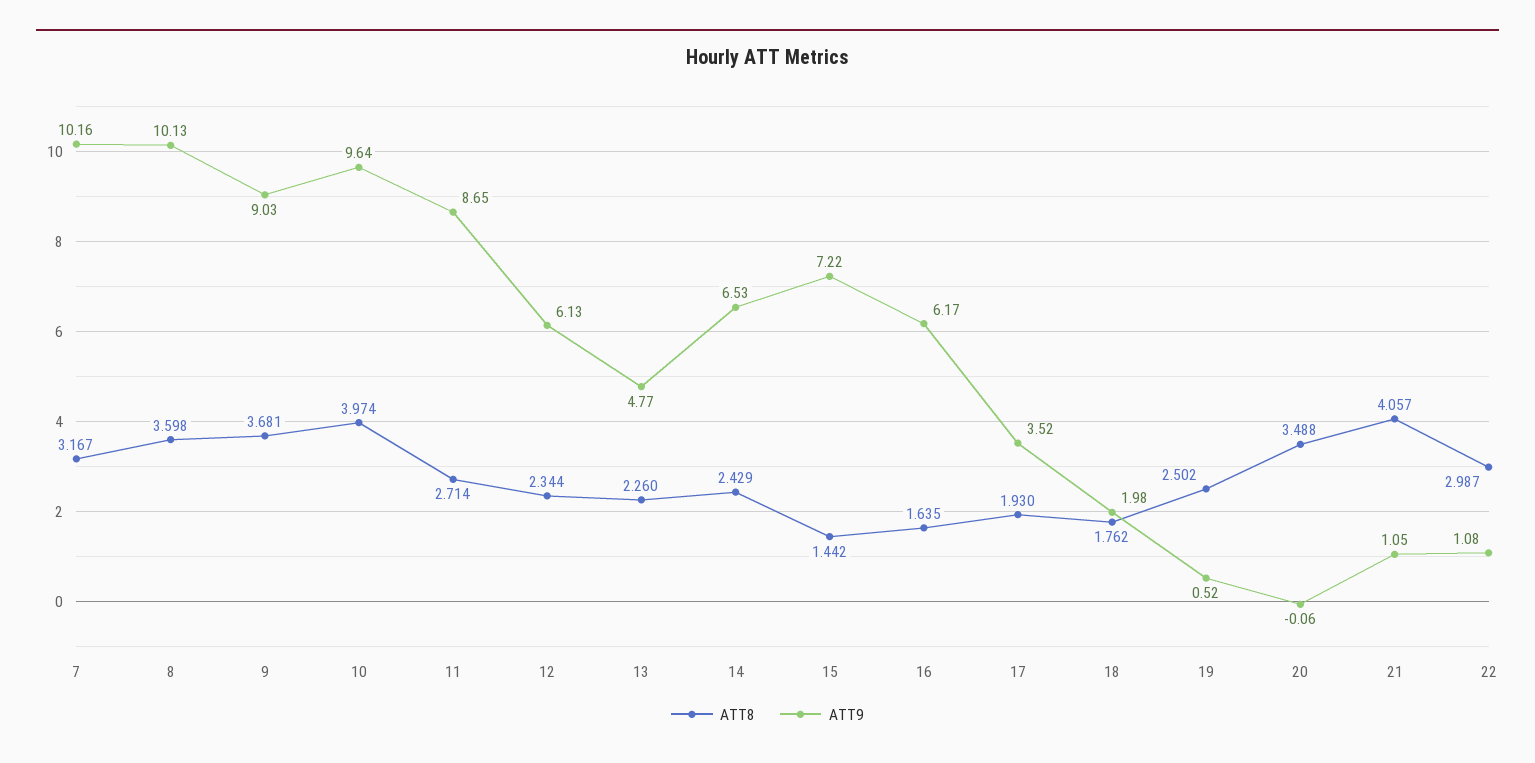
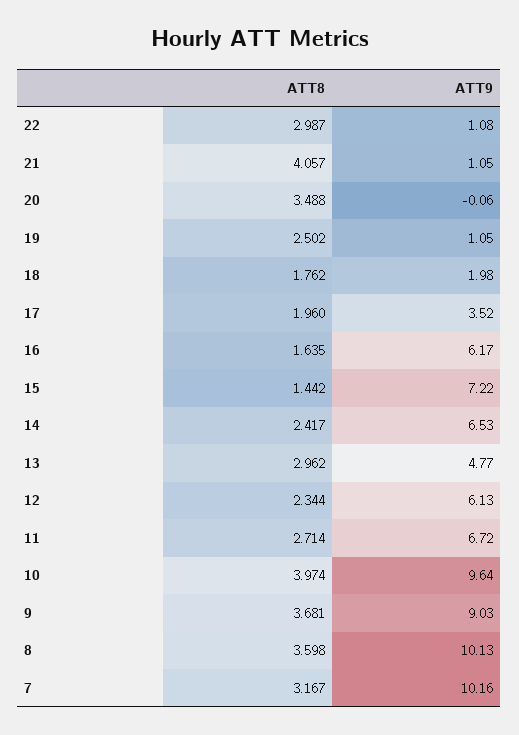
ATT9, 11: 8.65 -> 6.72
ATT8, 13: 2.26 -> 2.962
ATT8, 14: 2.429 -> 2.417
ATT8, 17: 1.93 -> 1.96
ATT9, 19: 0.52 -> 1.05

